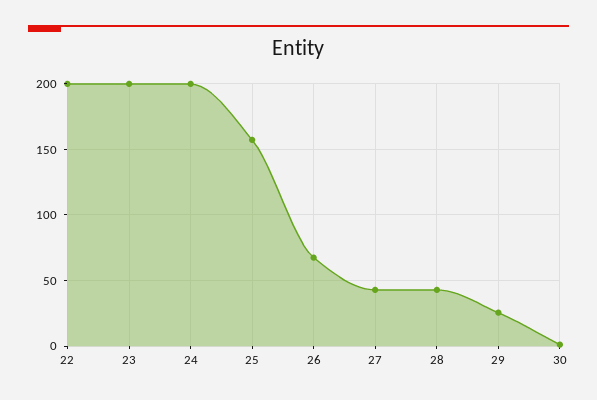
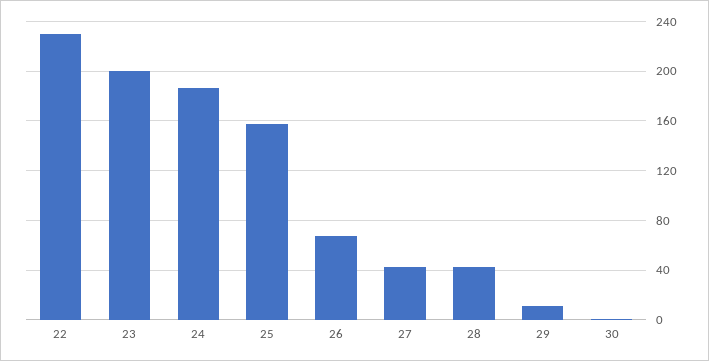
22: 200 -> 230
24: 200 -> 185
29: 25 -> 10

